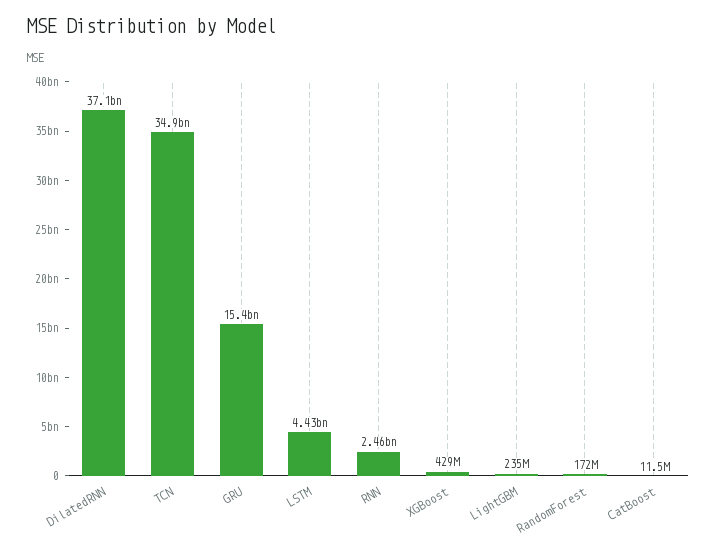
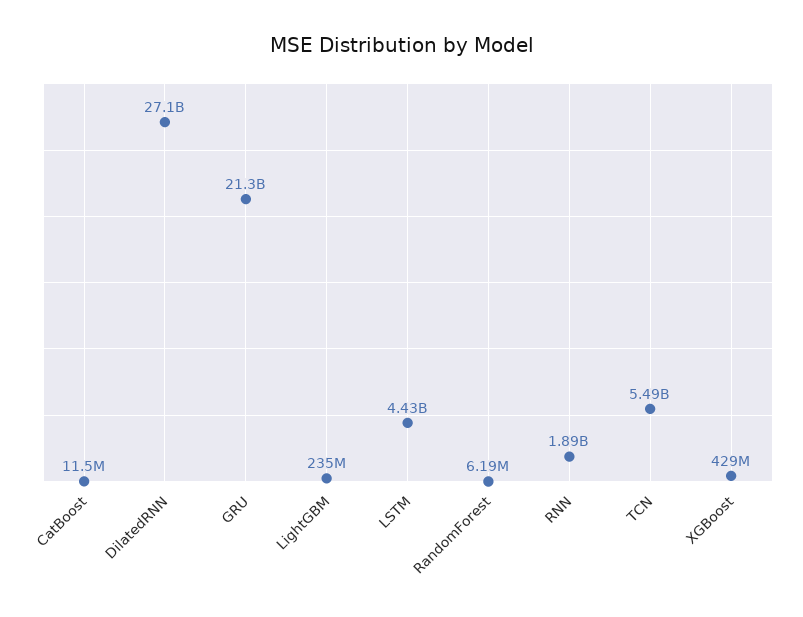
DilatedRNN: 37100000000 -> 27100000000
TCN: 34900000000 -> 5490000000
GRU: 15400000000 -> 21300000000
RNN: 2460000000 -> 1890000000
RandomForest: 172000000 -> 6190000

